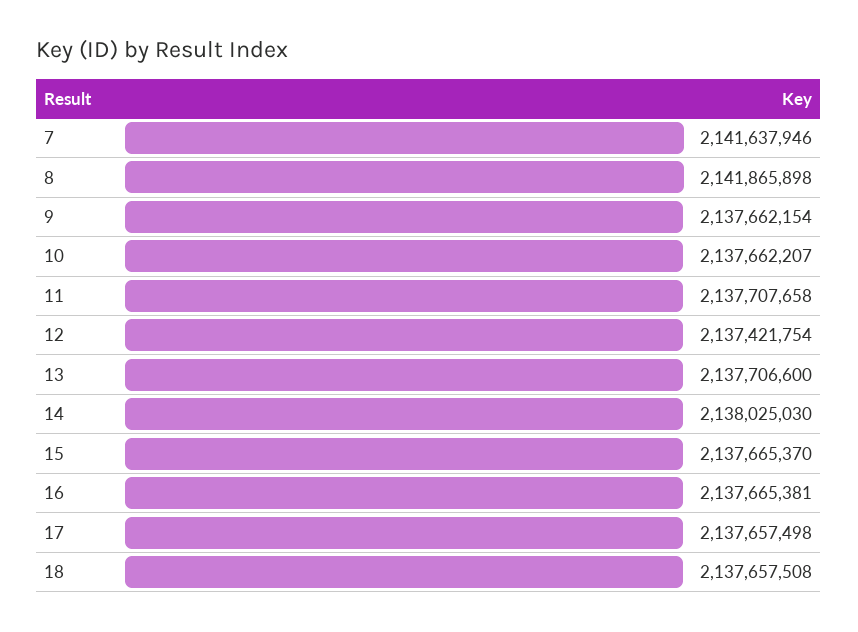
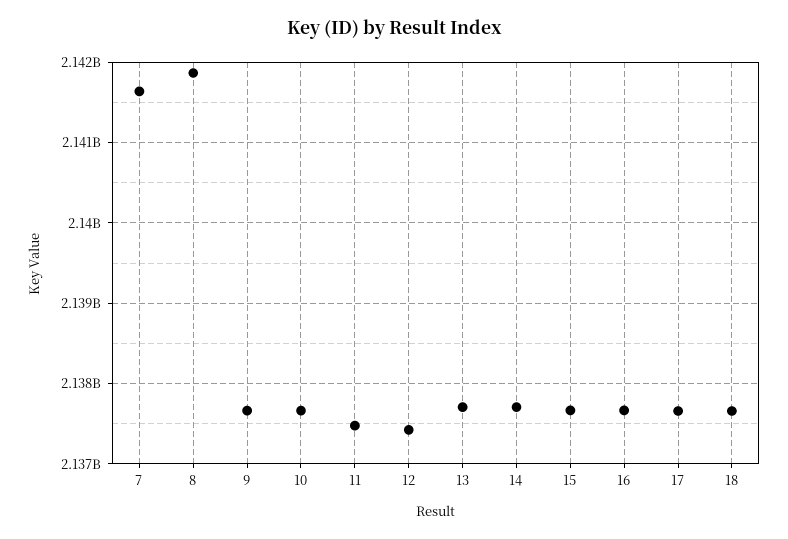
11: 2137707658 -> 2137500000
14: 2138025030 -> 2137700000

